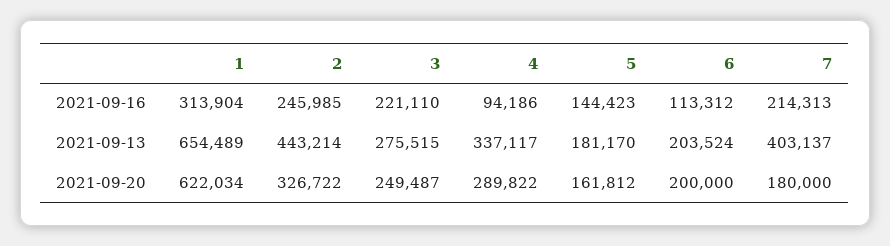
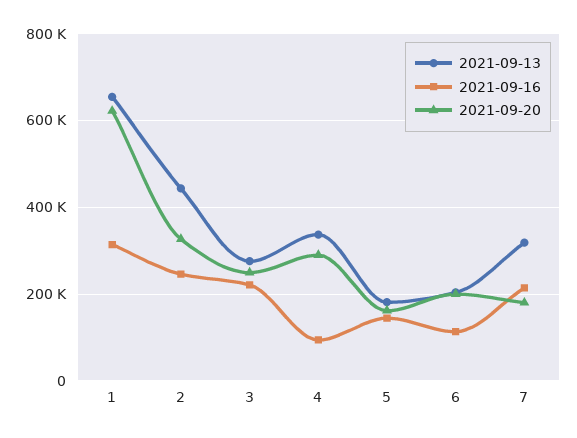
2021-09-13, 7: 403137 -> 320000

